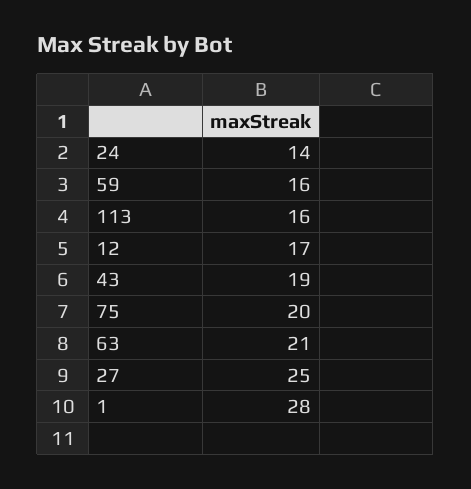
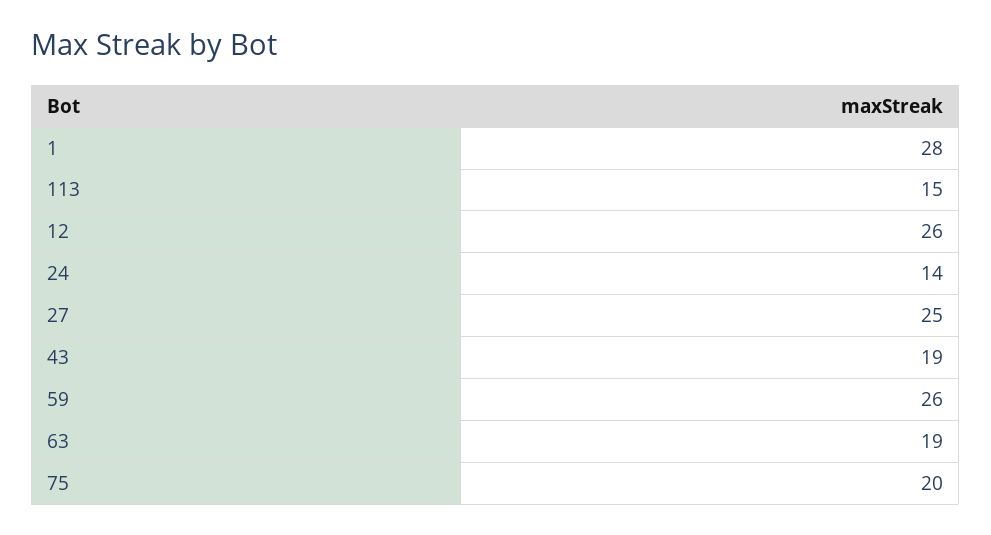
59: 16 -> 26
113: 16 -> 15
12: 17 -> 26
63: 21 -> 19

